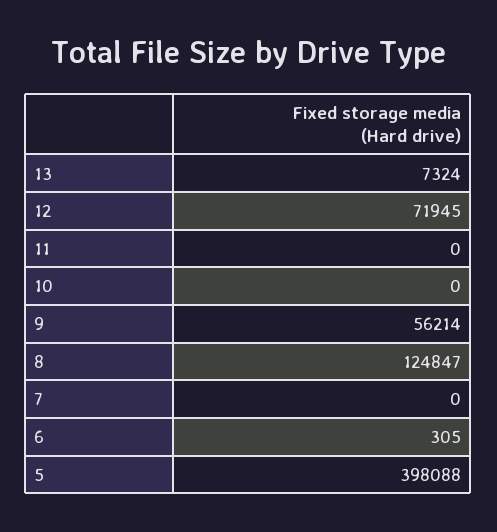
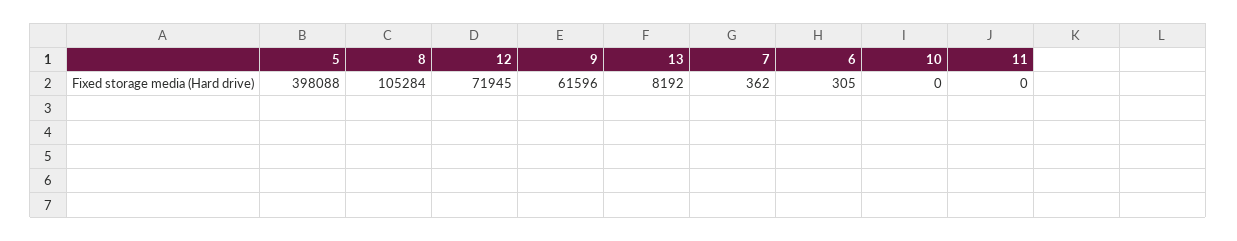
13: 7324 -> 8192
9: 56214 -> 61596
8: 124847 -> 105284
7: 0 -> 362

